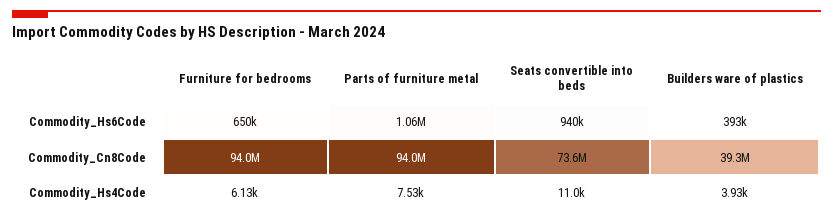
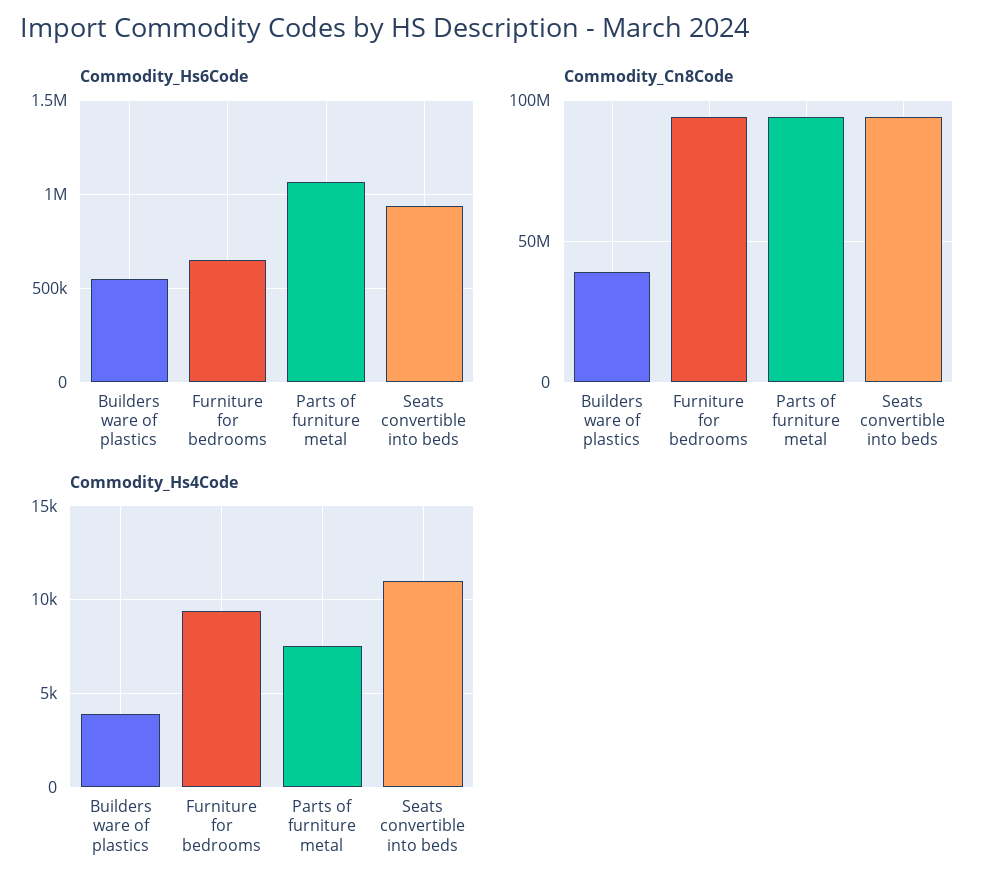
Commodity_Hs6Code, Builders ware of plastics: 393000 -> 550000
Commodity_Cn8Code, Seats convertible into beds: 73600000 -> 95000000
Commodity_Hs4Code, Furniture for bedrooms: 6130 -> 9500

